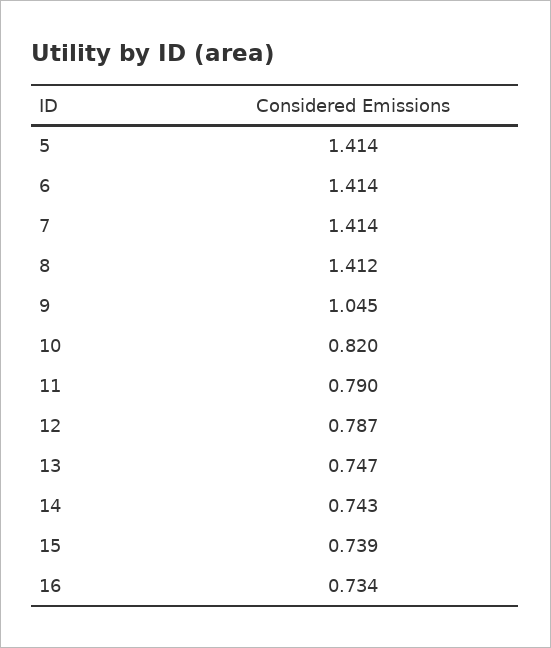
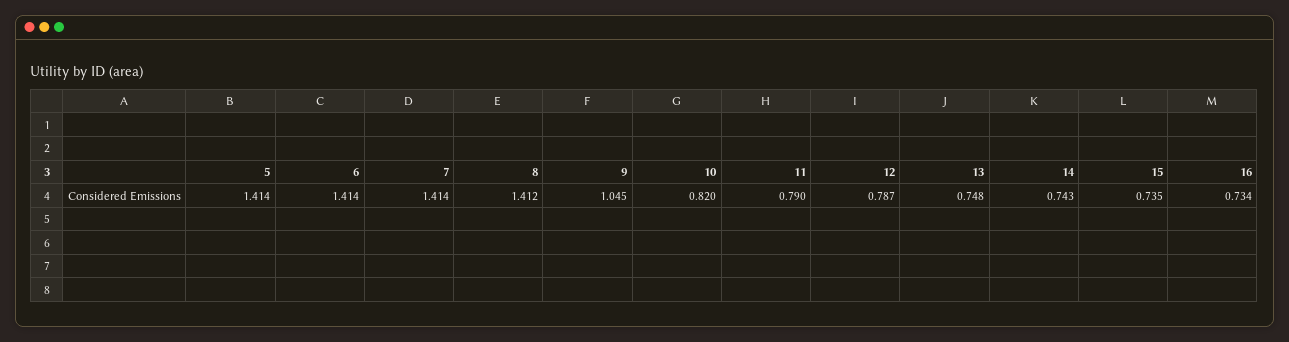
13: 0.747 -> 0.748
15: 0.739 -> 0.735

